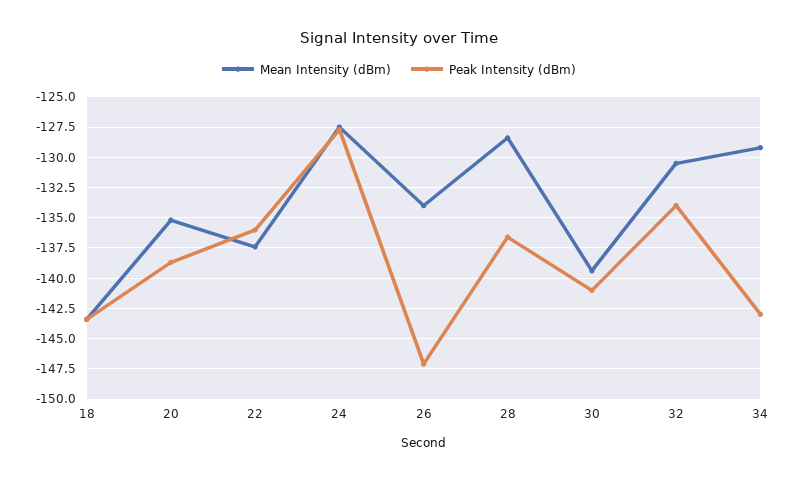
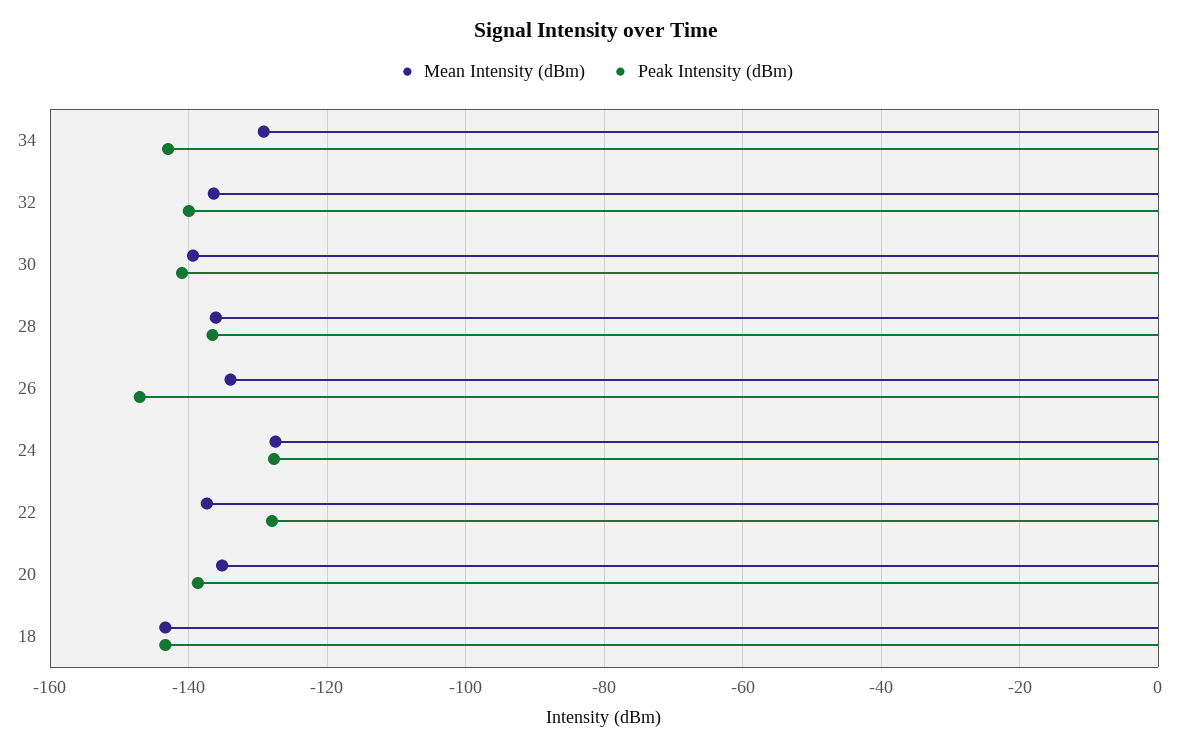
Peak Intensity (dBm), 22: -136 -> -128
Mean Intensity (dBm), 28: -128.5 -> -136
Mean Intensity (dBm), 32: -130.5 -> -136
Peak Intensity (dBm), 32: -134 -> -140

